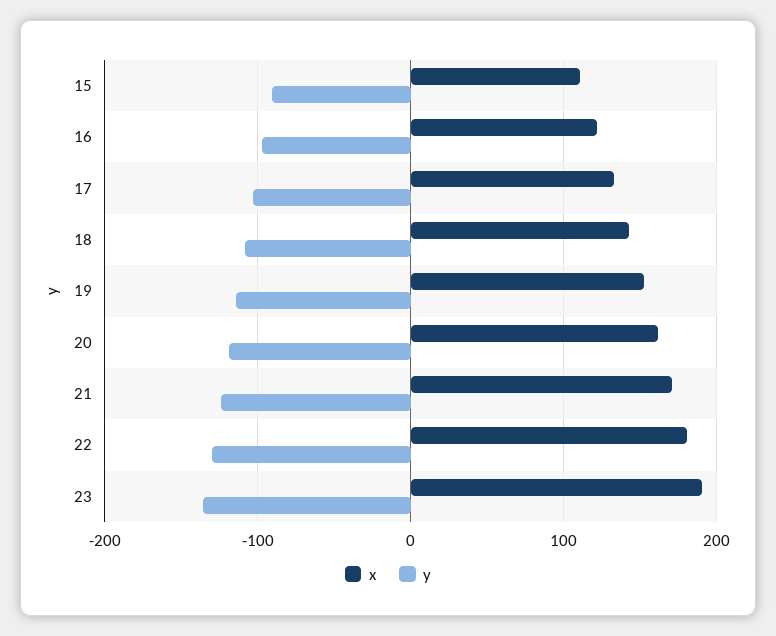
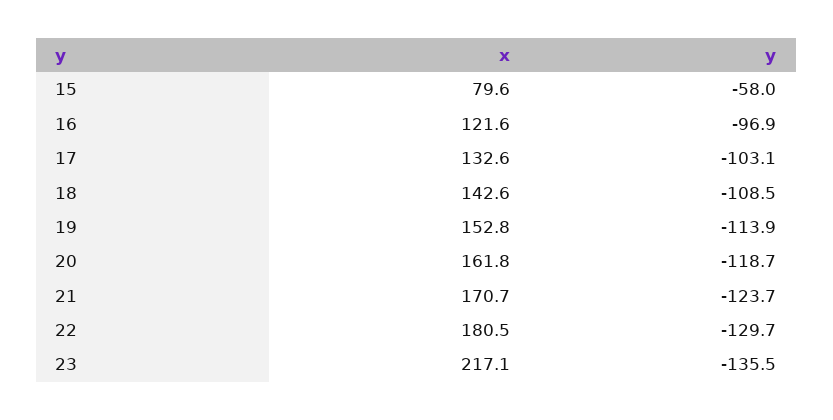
x, 15: 110 -> 79.6
y, 15: -90 -> -58
x, 23: 190 -> 217.1

